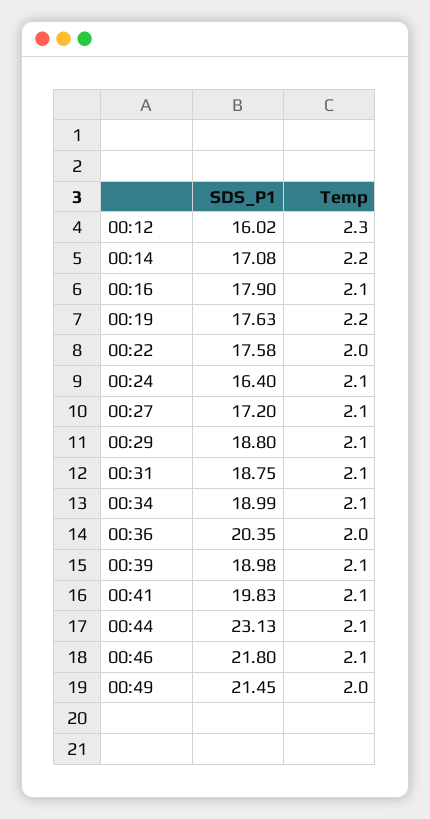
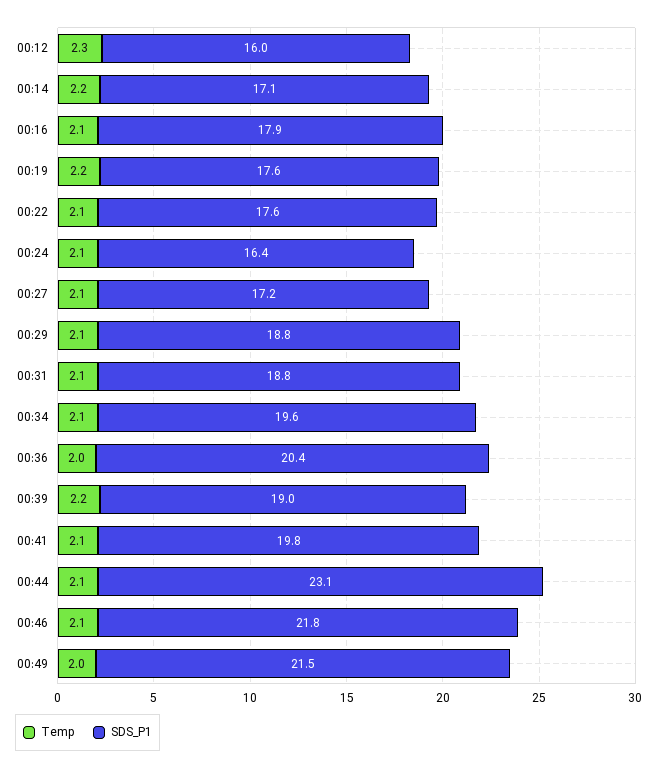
Temp, 00:22: 2 -> 2.1
SDS_P1, 00:34: 18.99 -> 19.6
Temp, 00:39: 2.1 -> 2.2

